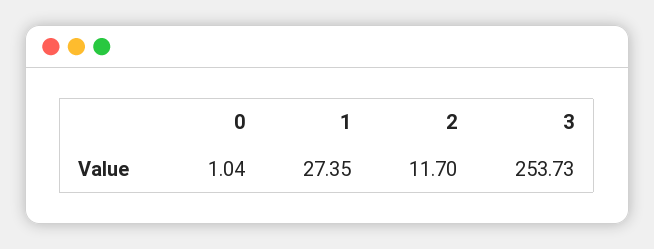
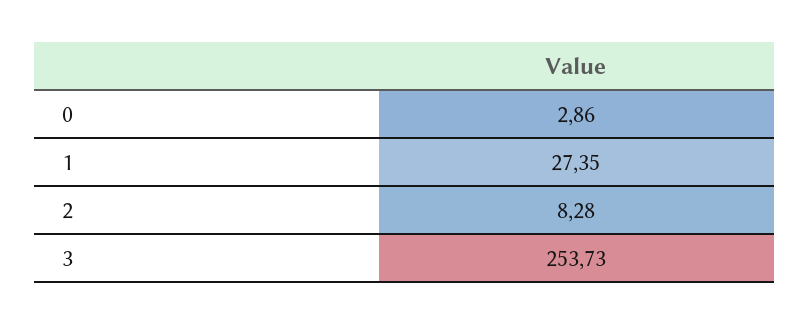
0: 1.04 -> 2.86
2: 11.7 -> 8.28

